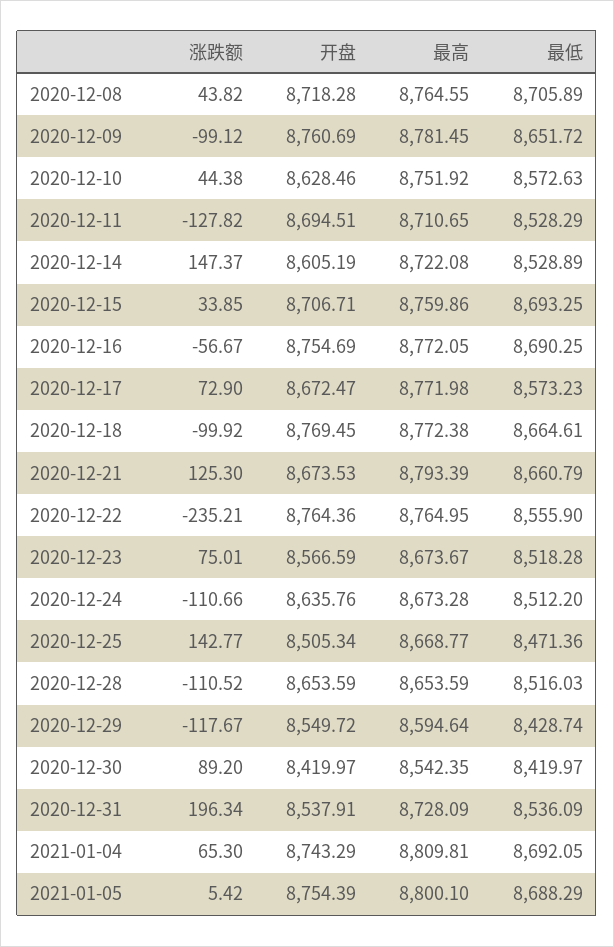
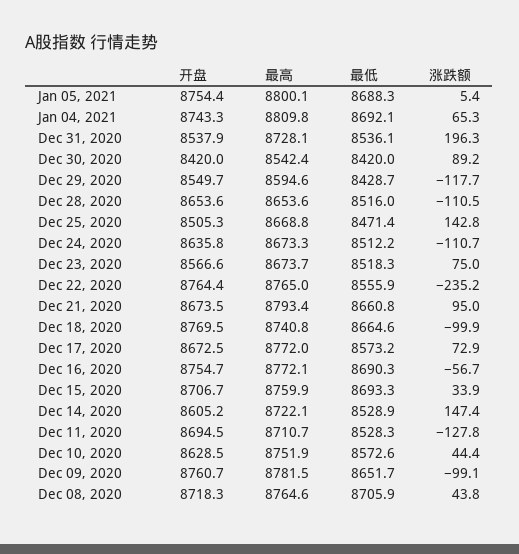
最高, 2020-12-18: 8772.38 -> 8740.8
涨跌额, 2020-12-21: 125.3 -> 95

